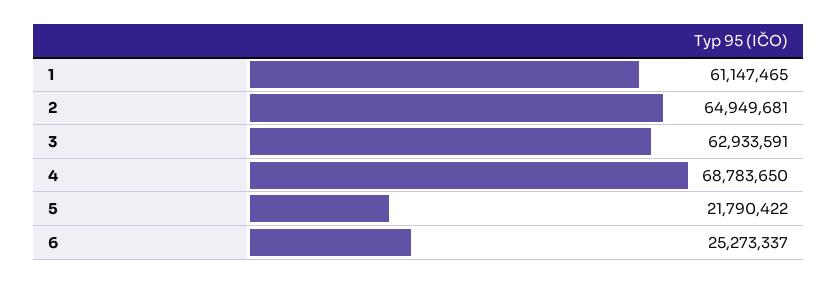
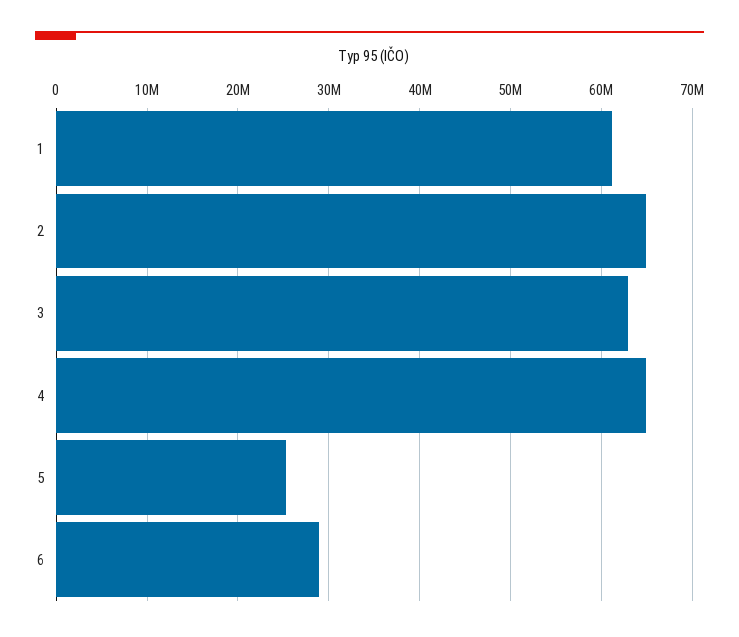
4: 68783650 -> 65000000
5: 21790422 -> 25000000
6: 25273337 -> 29000000

